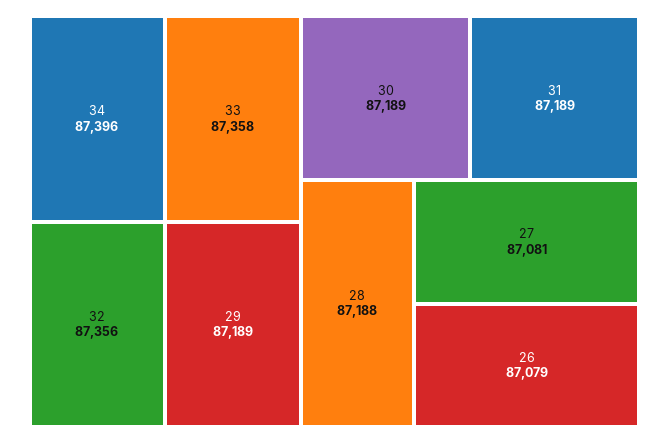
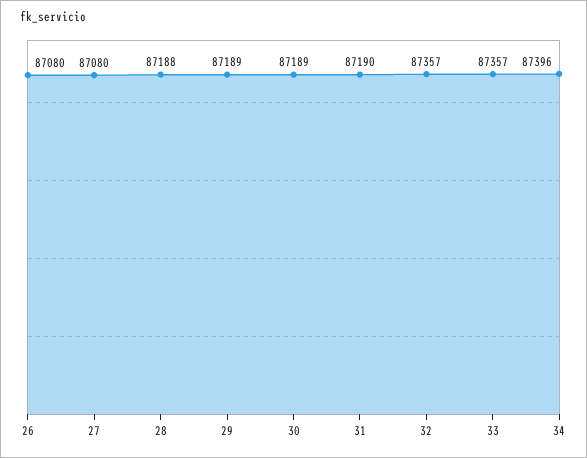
33: 87358 -> 87357
32: 87356 -> 87357
31: 87189 -> 87190
27: 87081 -> 87080
26: 87079 -> 87080

